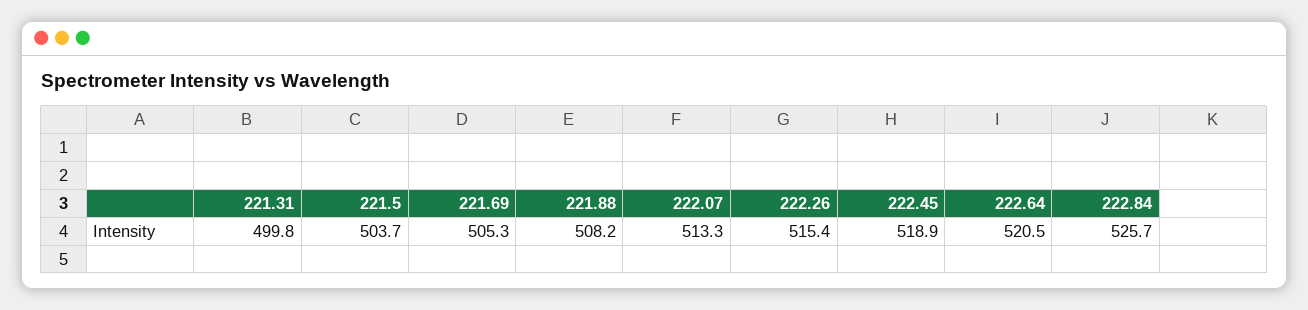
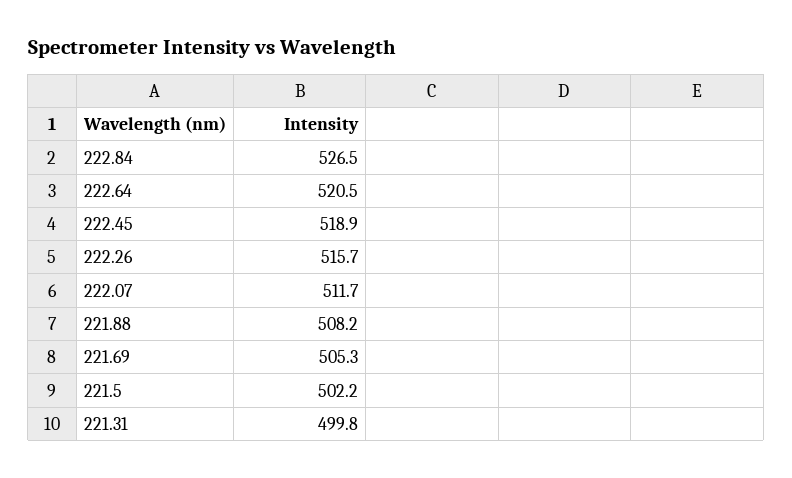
221.5: 503.7 -> 502.2
222.07: 513.3 -> 511.7
222.26: 515.4 -> 515.7
222.84: 525.7 -> 526.5

